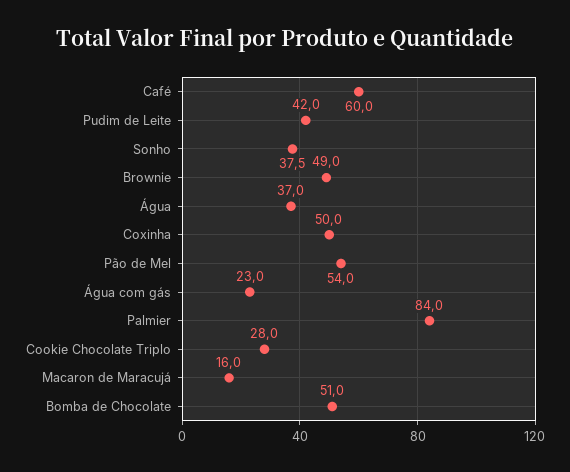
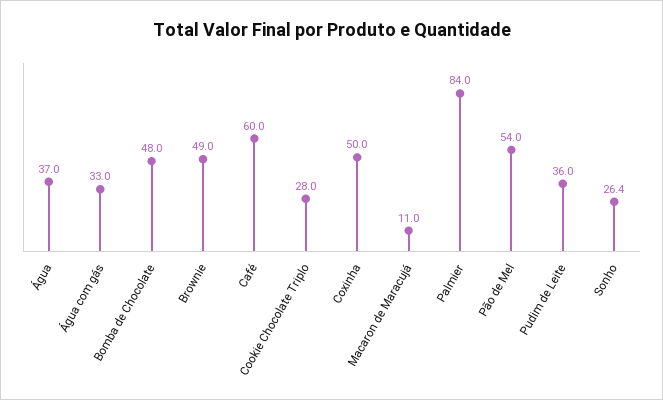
Pudim de Leite: 42 -> 36
Sonho: 37.5 -> 26.4
Água com gás: 23 -> 33
Macaron de Maracujá: 16 -> 11
Bomba de Chocolate: 51 -> 48

